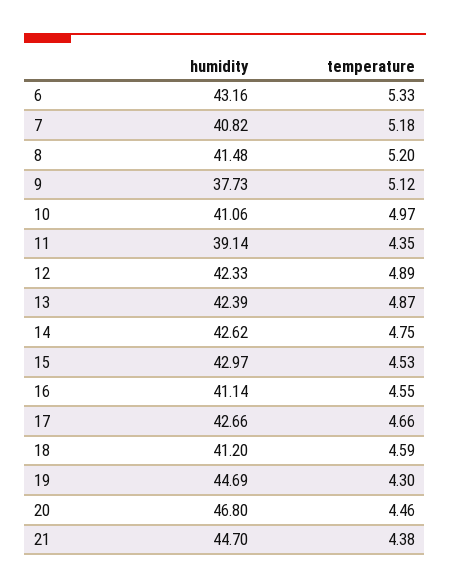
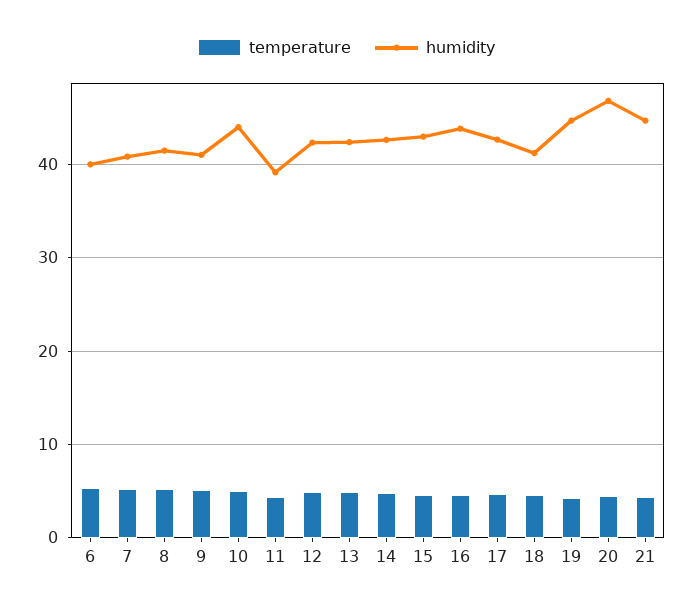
humidity, 6: 43.16 -> 40
humidity, 9: 37.73 -> 41
humidity, 10: 41.06 -> 44
humidity, 16: 41.14 -> 44

